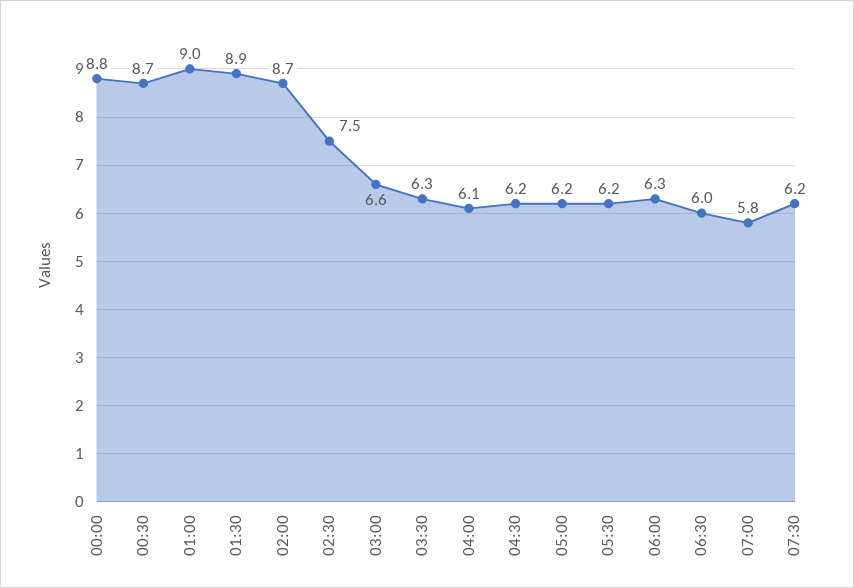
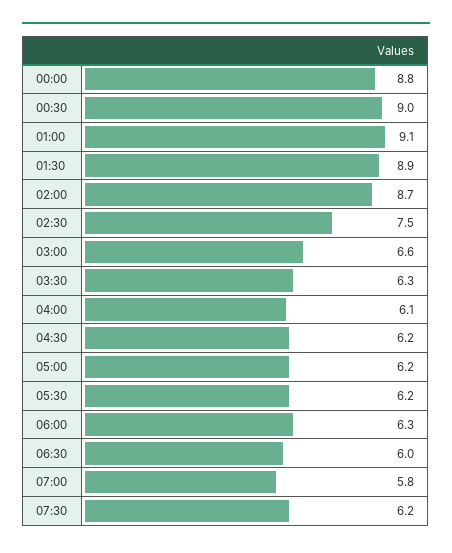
00:30: 8.7 -> 9
01:00: 9 -> 9.1

